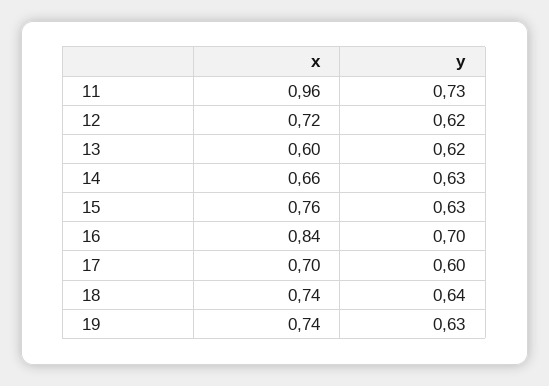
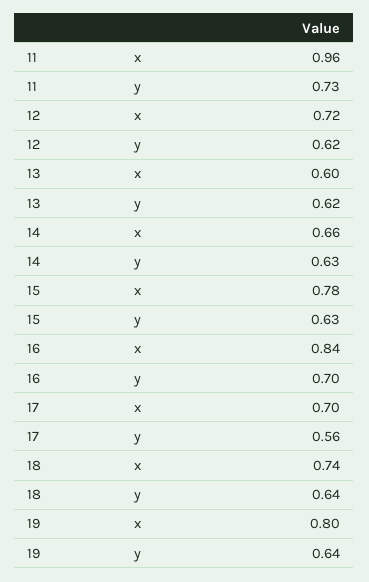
x, 15: 0.76 -> 0.78
y, 17: 0.6 -> 0.56
x, 19: 0.74 -> 0.8
y, 19: 0.63 -> 0.64

